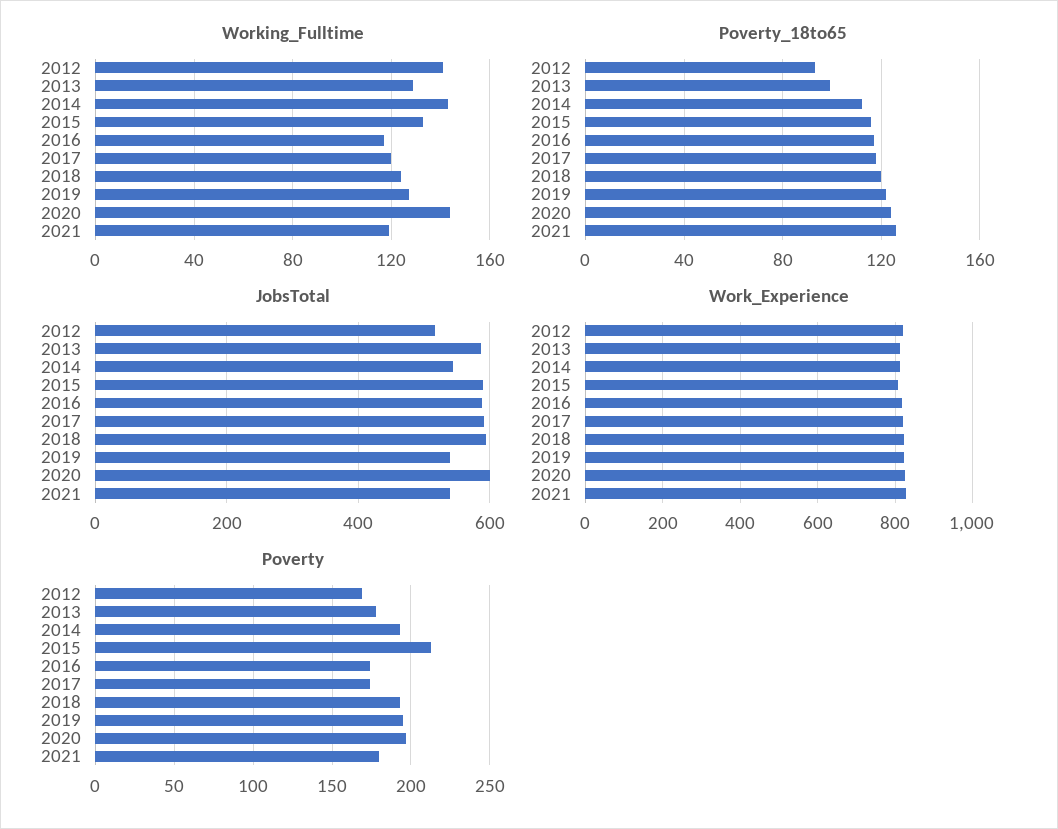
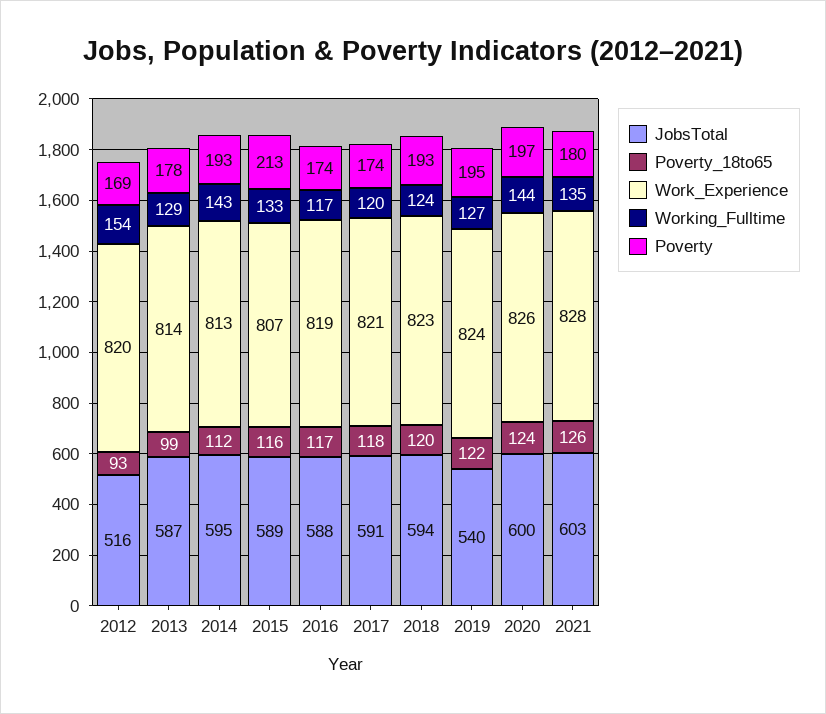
Working_Fulltime, 2012: 140 -> 154
Working_Fulltime, 2021: 120 -> 135
JobsTotal, 2014: 540 -> 595
JobsTotal, 2021: 540 -> 603

